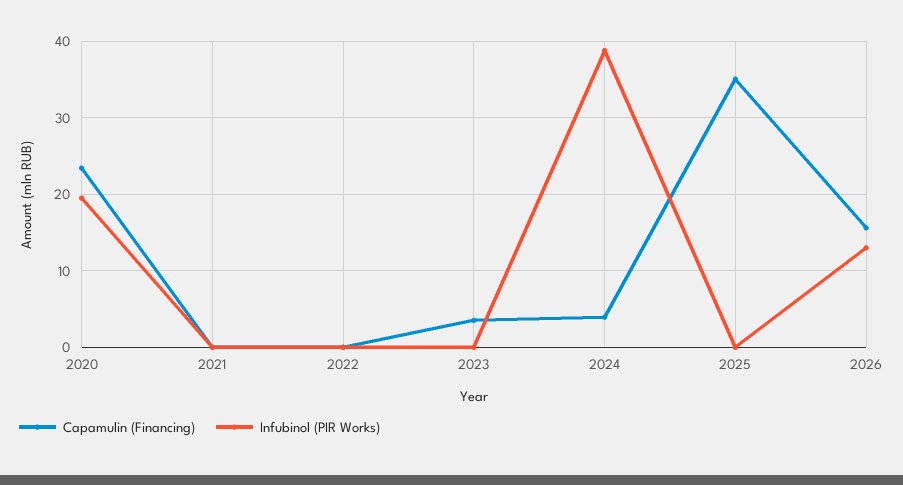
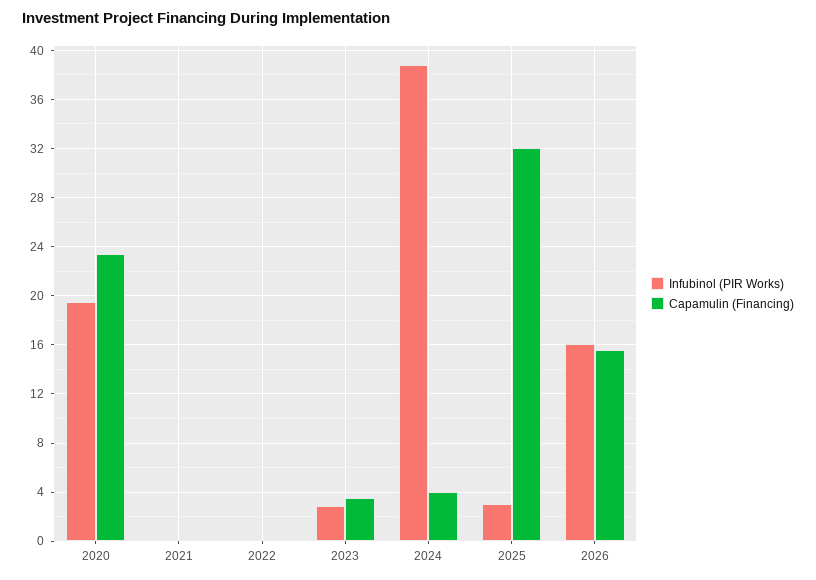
Infubinol (PIR Works), 2023: 0 -> 3
Capamulin (Financing), 2025: 35 -> 32
Infubinol (PIR Works), 2025: 0 -> 3
Infubinol (PIR Works), 2026: 13 -> 16

